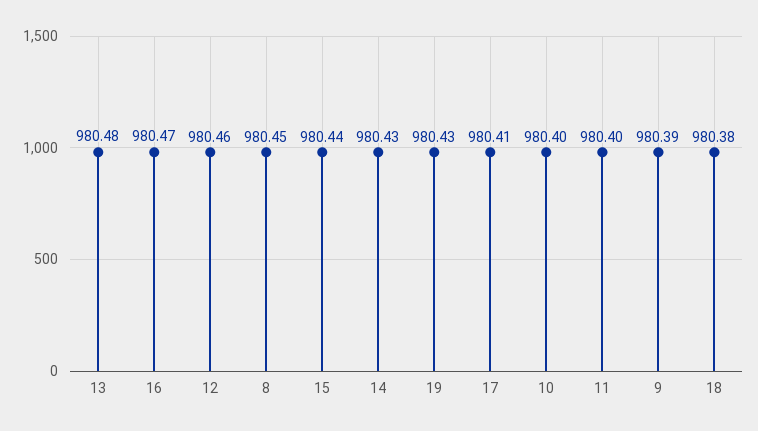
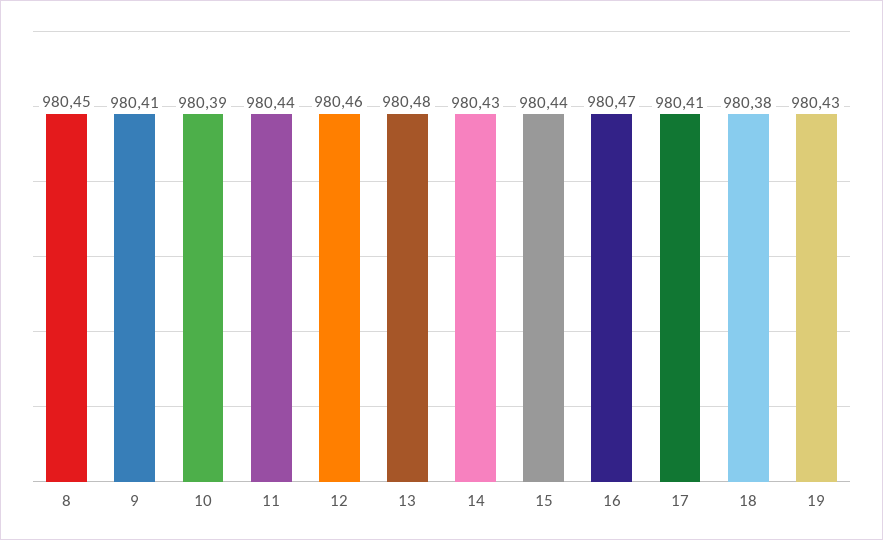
10: 980.4 -> 980.39
11: 980.4 -> 980.44
9: 980.39 -> 980.41

